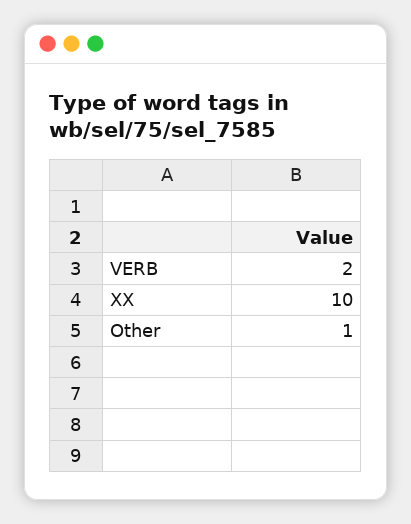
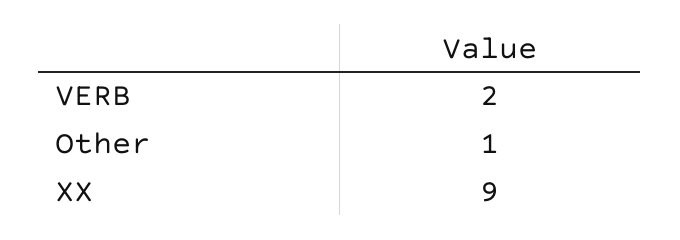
XX: 10 -> 9

